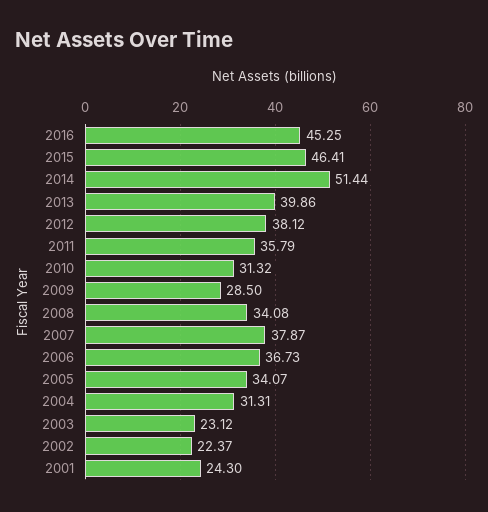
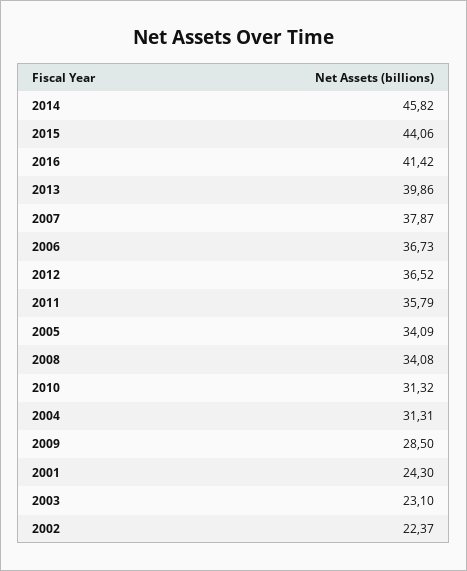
2016: 45.25 -> 41.42
2015: 46.41 -> 44.06
2014: 51.44 -> 45.82
2012: 38.12 -> 36.52
2005: 34.07 -> 34.09
2003: 23.12 -> 23.1

